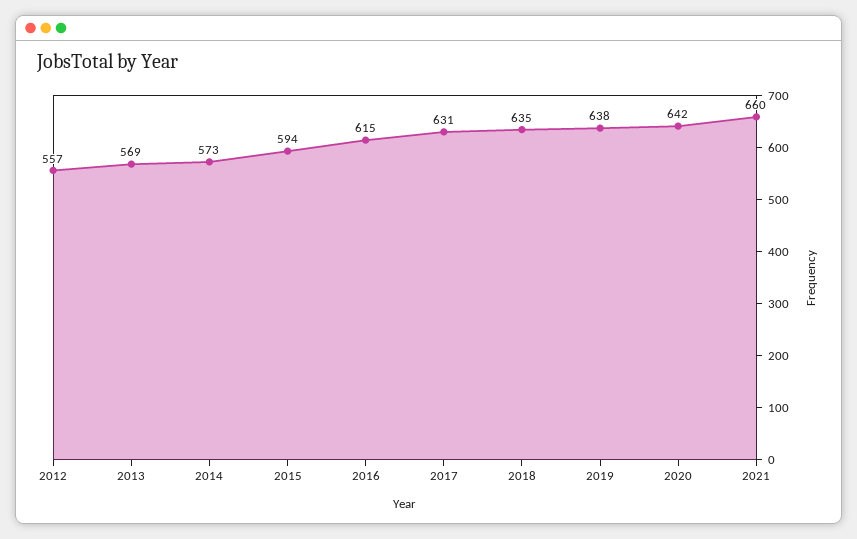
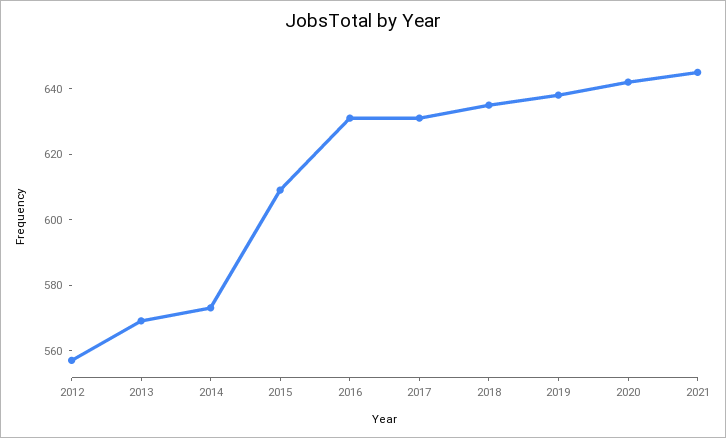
2015: 594 -> 610
2016: 615 -> 630
2021: 660 -> 645

